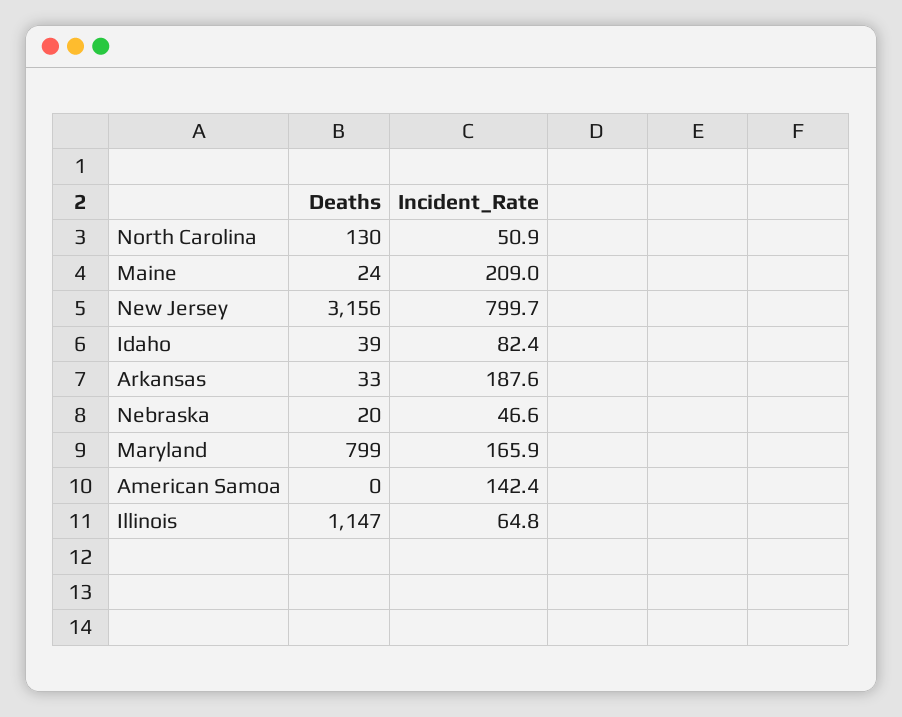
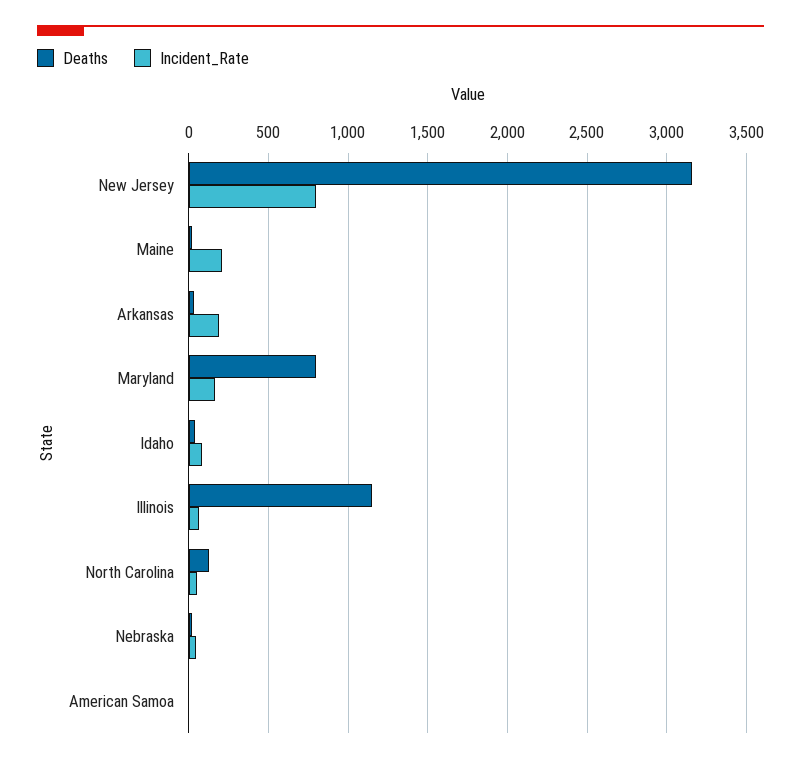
Incident_Rate, American Samoa: 142.4 -> 0

